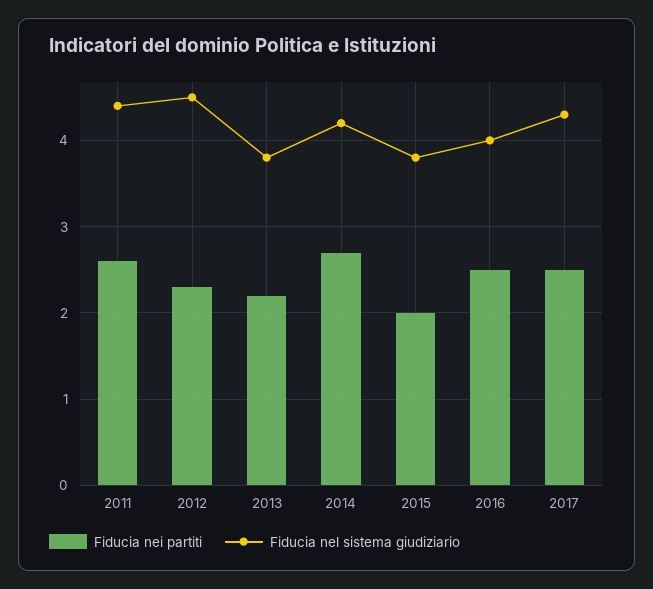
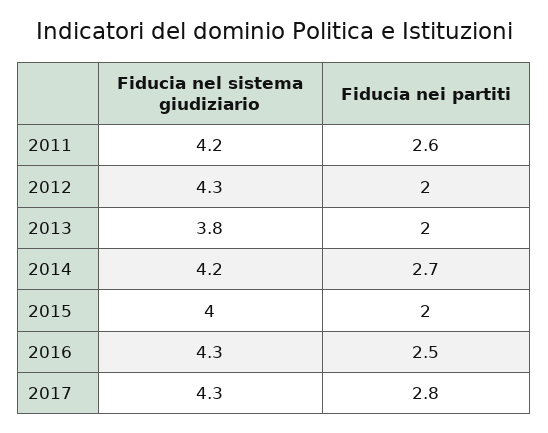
Fiducia nel sistema giudiziario, 2011: 4.4 -> 4.2
Fiducia nei partiti, 2012: 2.3 -> 2
Fiducia nel sistema giudiziario, 2012: 4.5 -> 4.3
Fiducia nei partiti, 2013: 2.2 -> 2
Fiducia nel sistema giudiziario, 2015: 3.8 -> 4
Fiducia nel sistema giudiziario, 2016: 4 -> 4.3
Fiducia nei partiti, 2017: 2.5 -> 2.8

